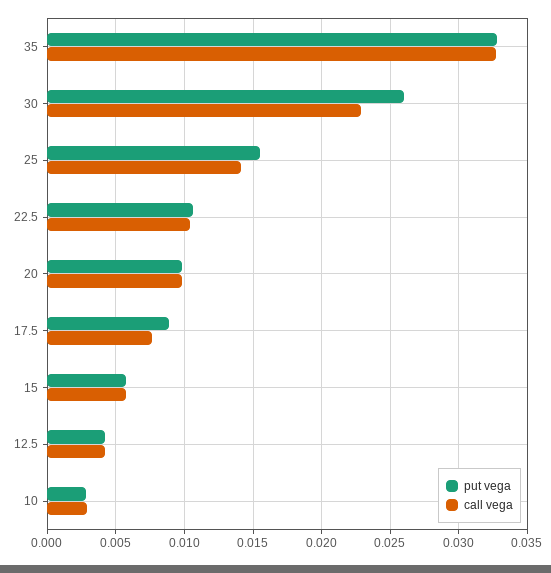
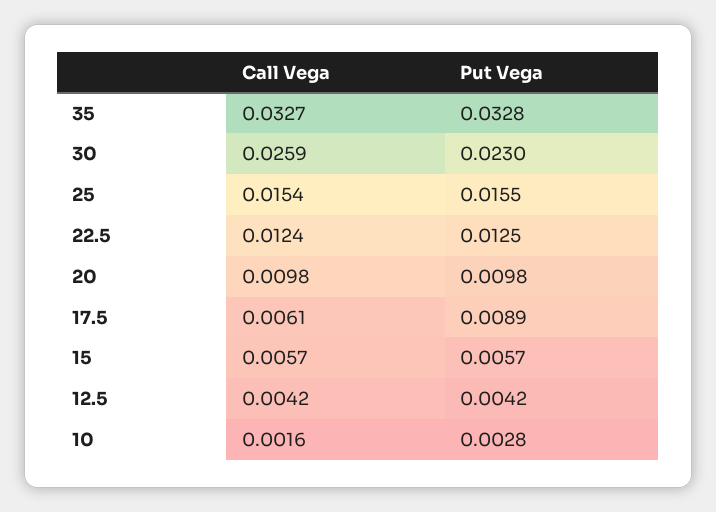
put vega, 30: 0.026 -> 0.023
call vega, 30: 0.023 -> 0.0259
call vega, 25: 0.014 -> 0.0154
put vega, 22.5: 0.0105 -> 0.0125
call vega, 22.5: 0.0105 -> 0.0124
call vega, 17.5: 0.0075 -> 0.0061
call vega, 10: 0.003 -> 0.0016

